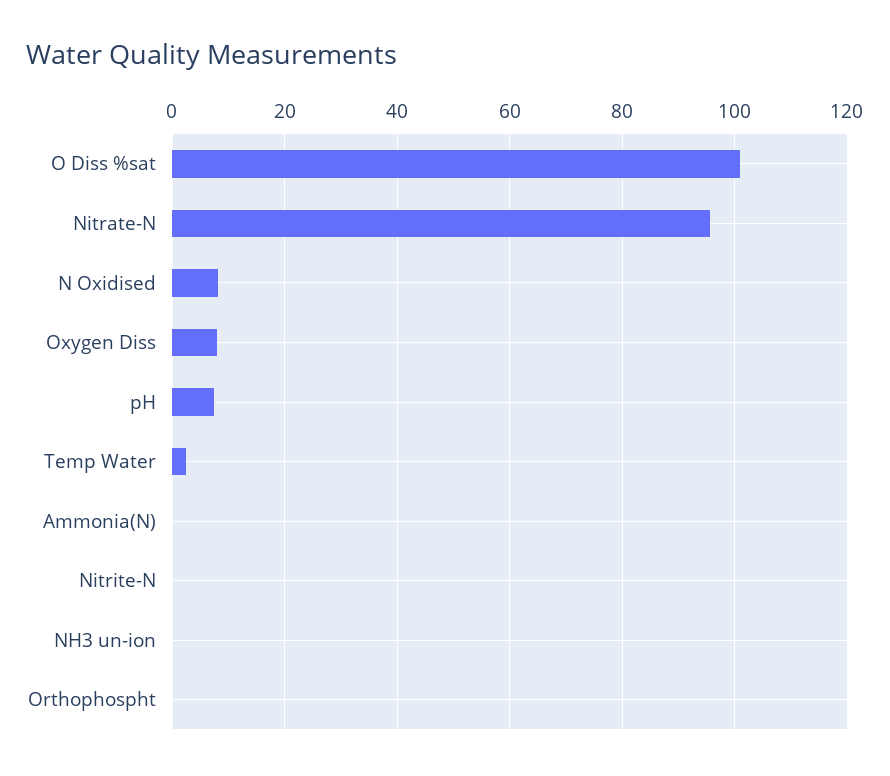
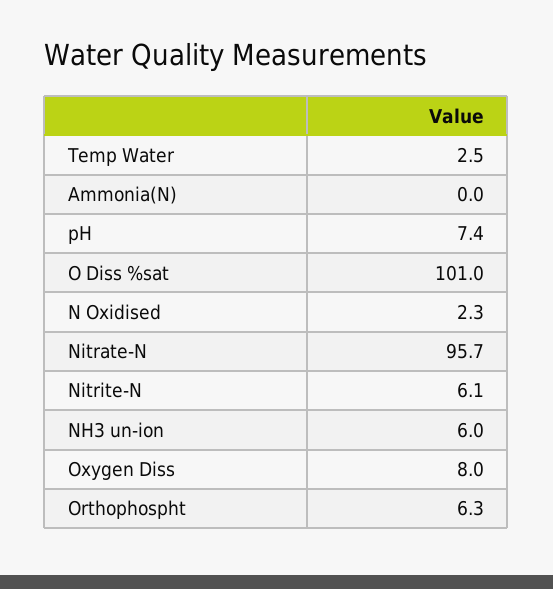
N Oxidised: 8 -> 2.3
Nitrite-N: 0 -> 6.1
NH3 un-ion: 0 -> 6
Orthophospht: 0 -> 6.3

